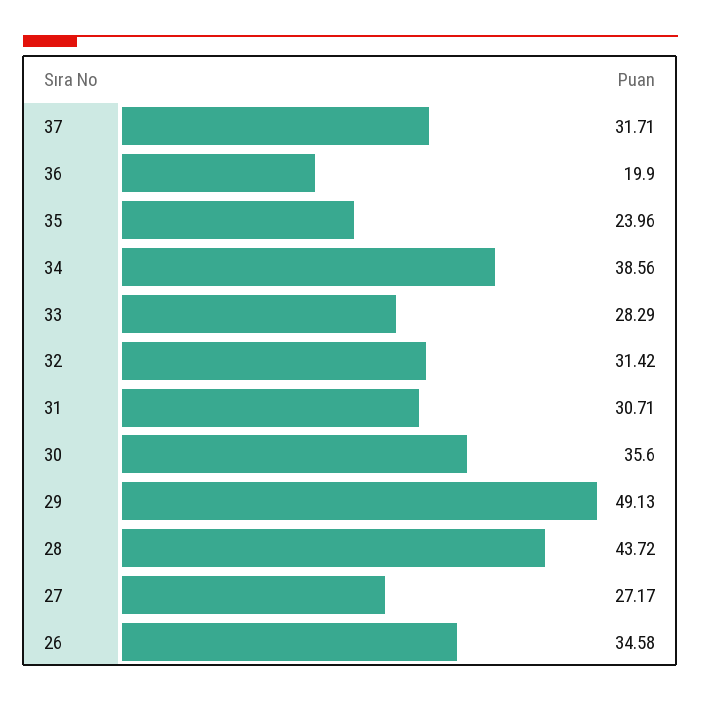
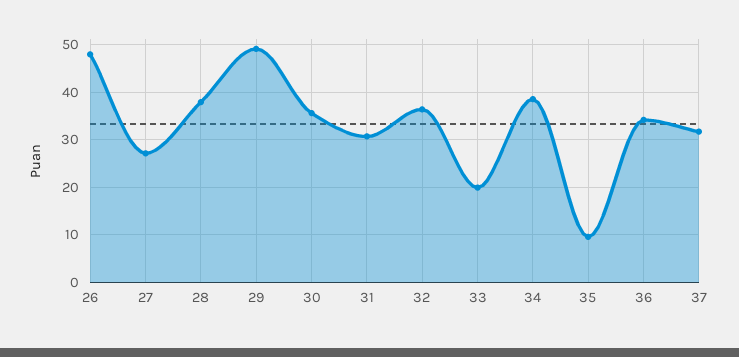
36: 19.9 -> 34
35: 23.96 -> 10
33: 28.29 -> 20
32: 31.42 -> 36
28: 43.72 -> 38
26: 34.58 -> 48

